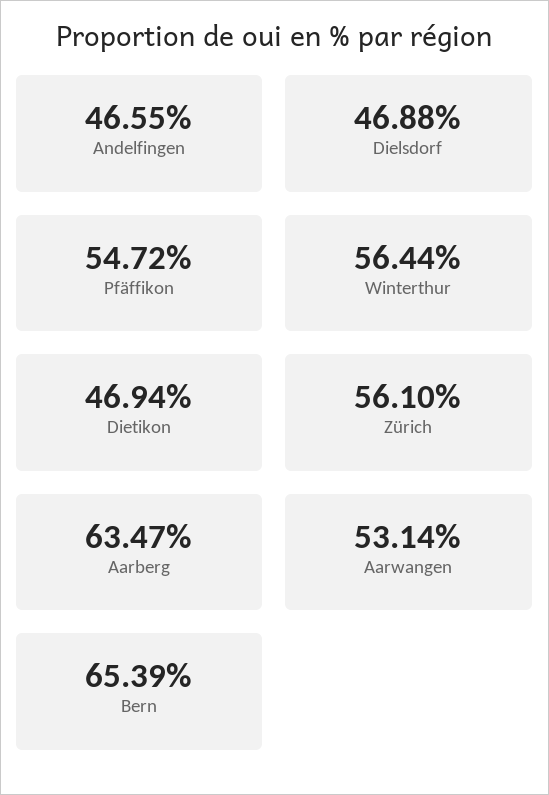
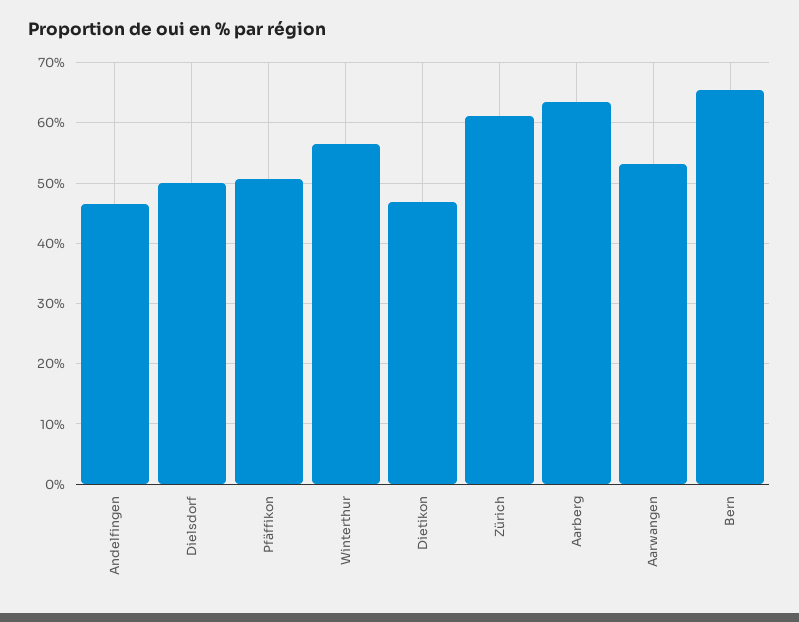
Dielsdorf: 46.88 -> 50
Pfäffikon: 54.72 -> 51
Zürich: 56.1 -> 61

